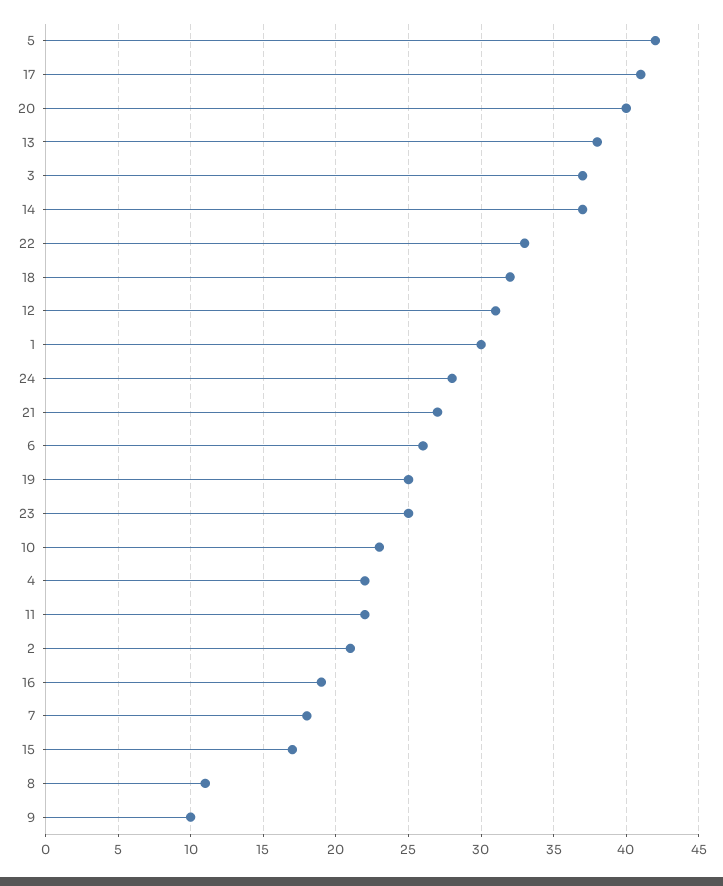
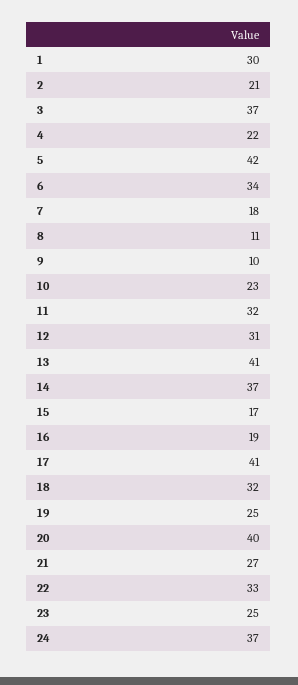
13: 38 -> 41
24: 28 -> 37
6: 26 -> 34
11: 22 -> 32

